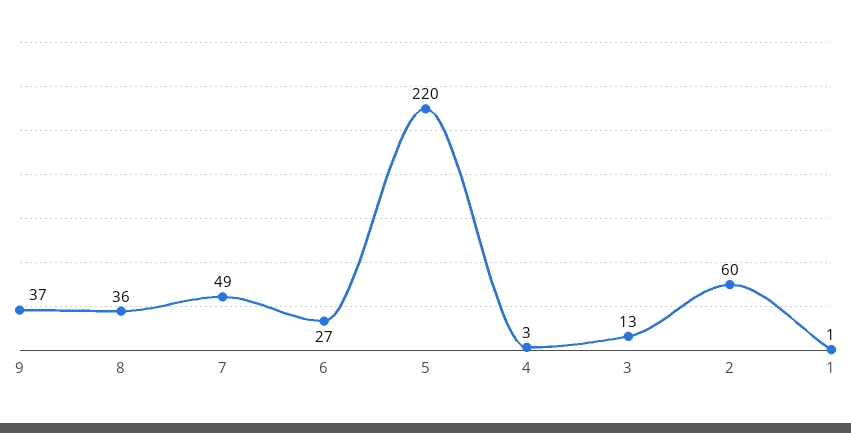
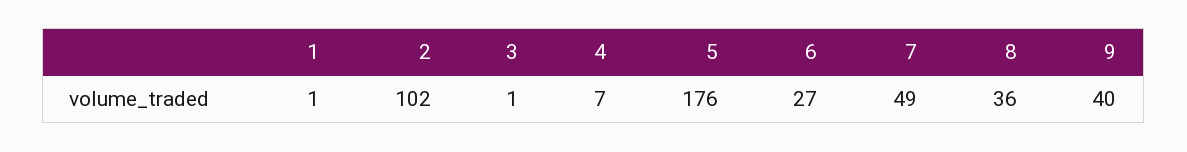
9: 37 -> 40
5: 220 -> 176
4: 3 -> 7
3: 13 -> 1
2: 60 -> 102

